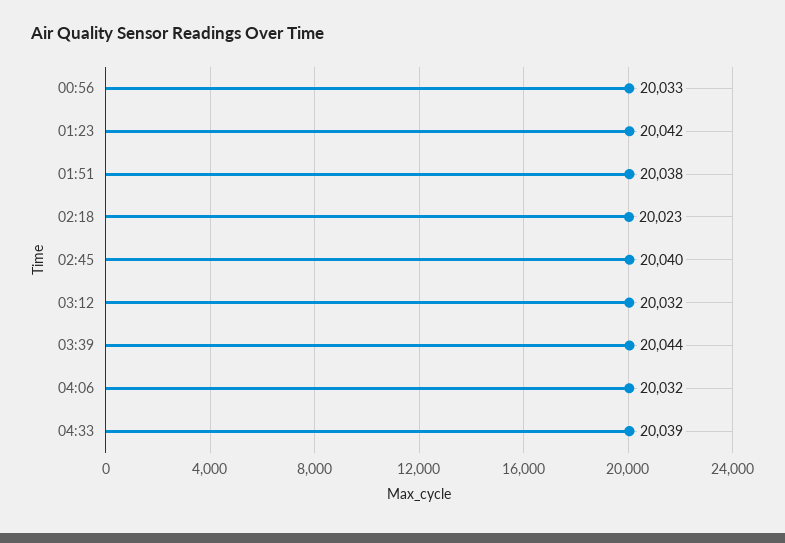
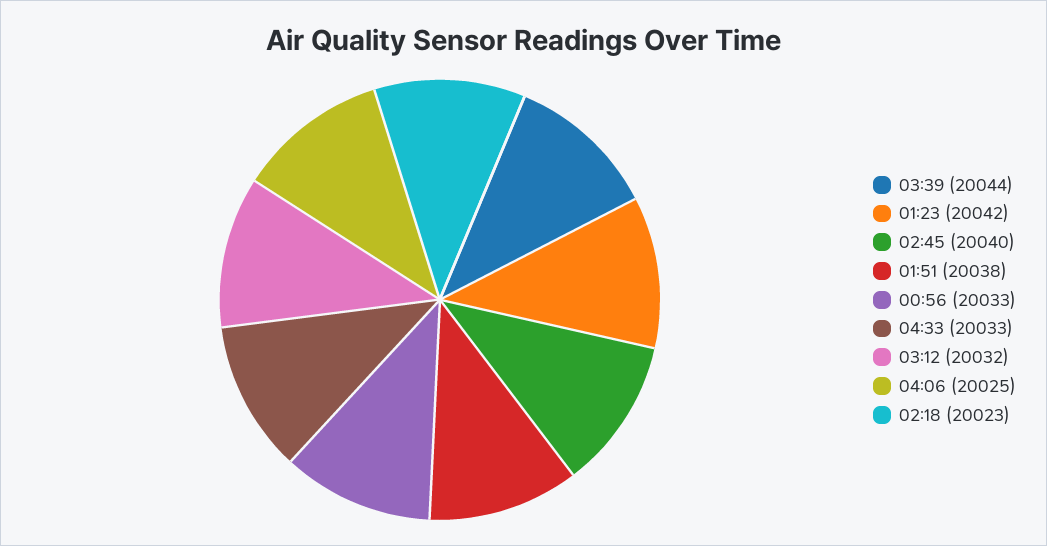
04:06: 20032 -> 20025
04:33: 20039 -> 20033

